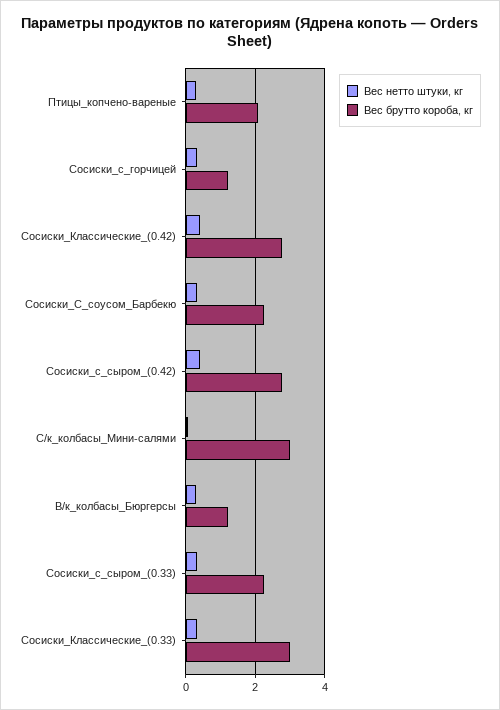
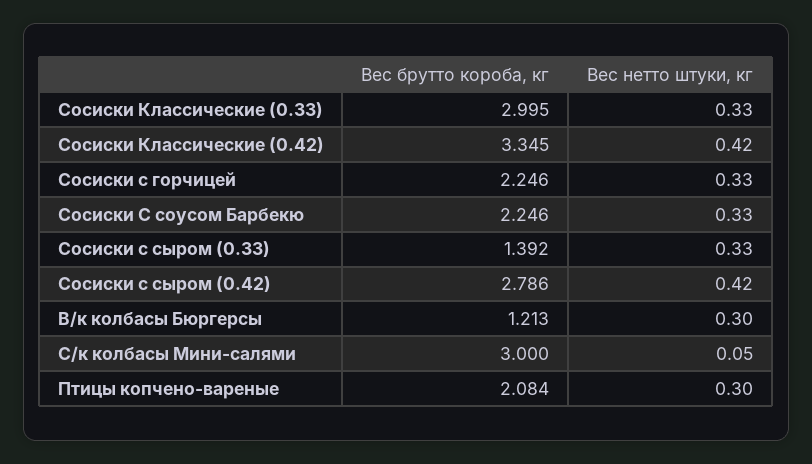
Вес брутто короба, кг, Сосиски_с_горчицей: 1.2 -> 2.246
Вес брутто короба, кг, Сосиски_Классические_(0.42): 2.8 -> 3.345
Вес брутто короба, кг, Сосиски_с_сыром_(0.33): 2.2 -> 1.392

